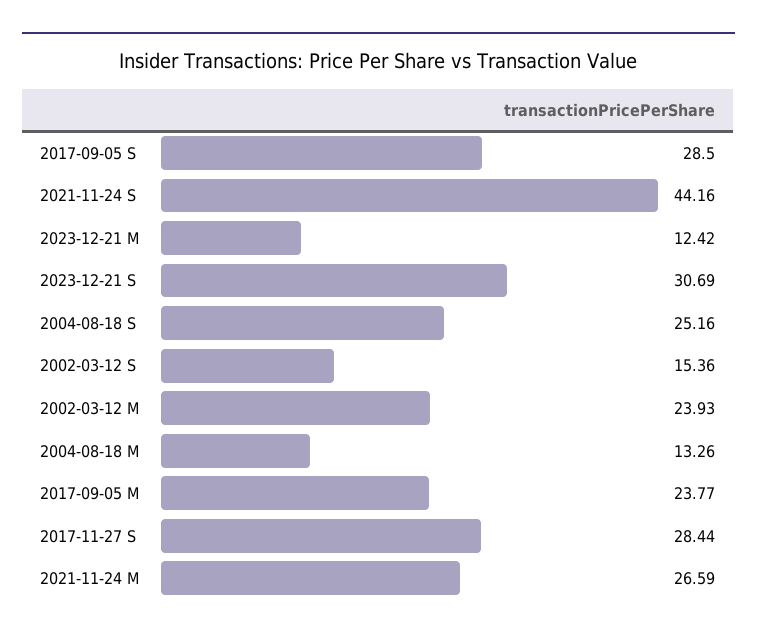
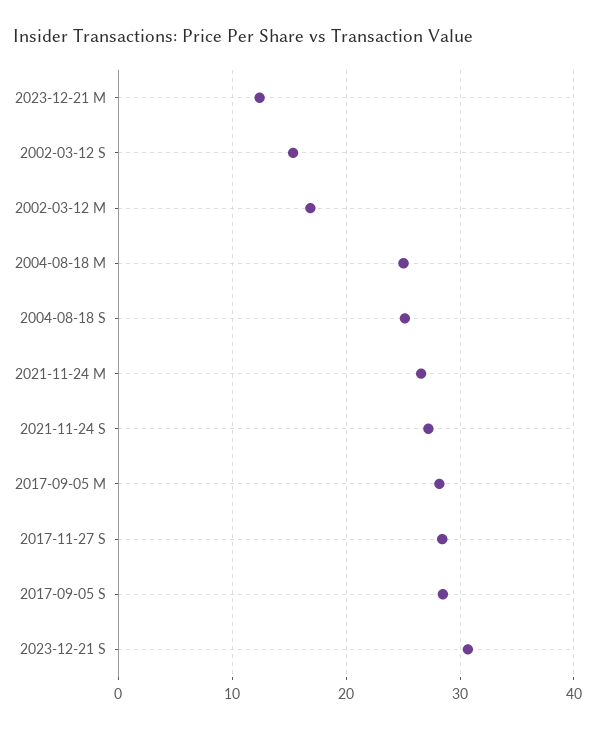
2021-11-24 S: 44.16 -> 27
2002-03-12 M: 23.93 -> 17
2004-08-18 M: 13.26 -> 25
2017-09-05 M: 23.77 -> 28

